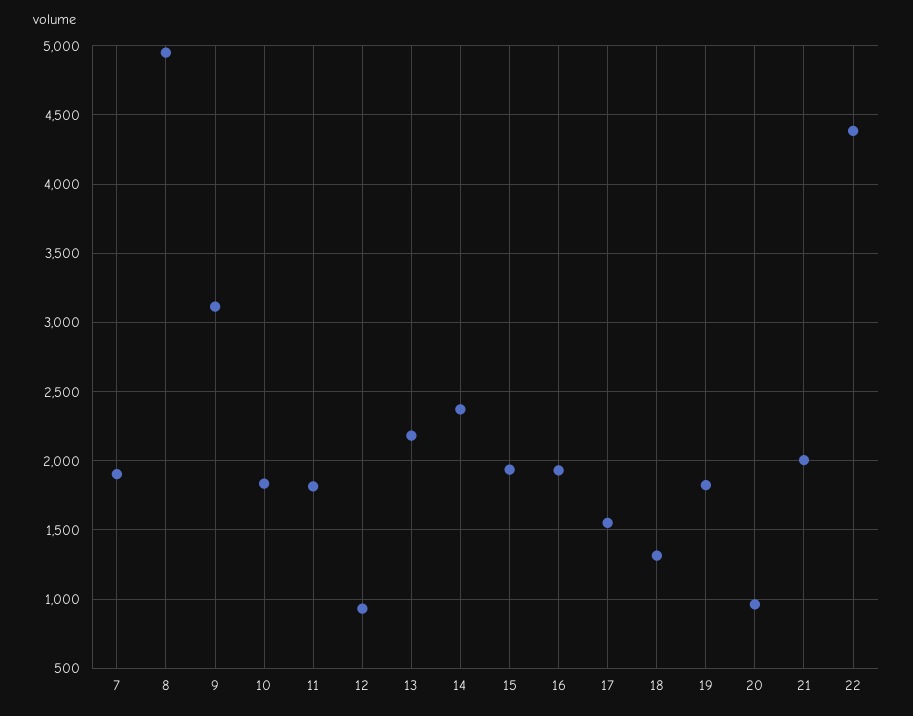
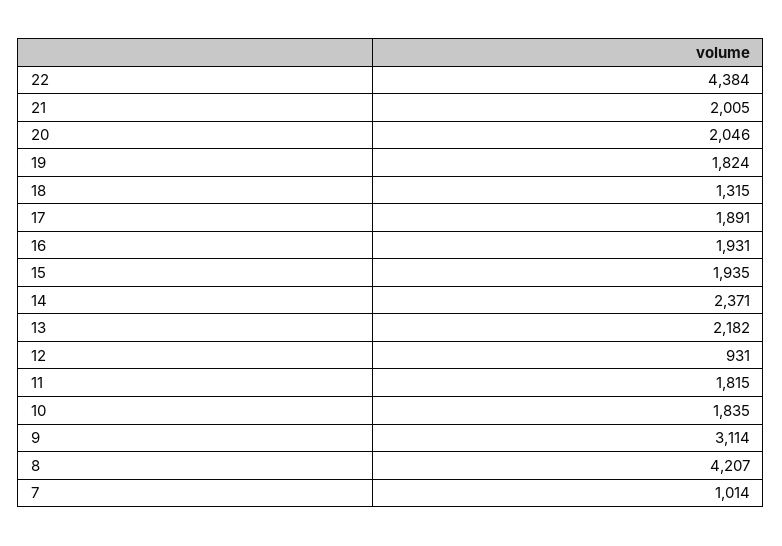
7: 1900 -> 1014
8: 4950 -> 4207
17: 1550 -> 1891
20: 950 -> 2046

